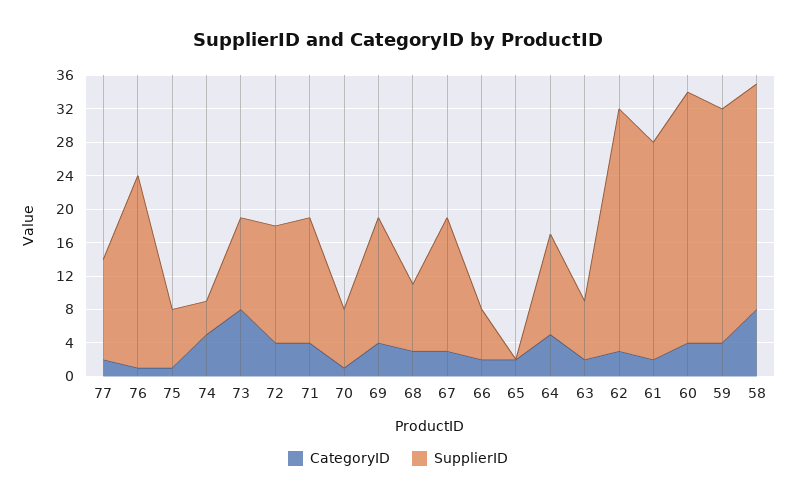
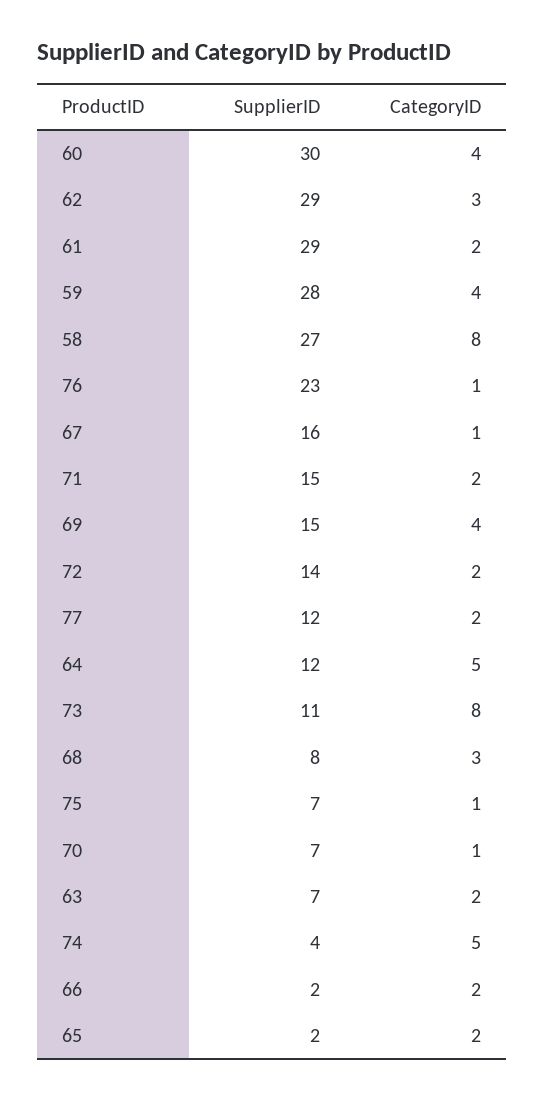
CategoryID, 72: 4 -> 2
CategoryID, 71: 4 -> 2
CategoryID, 67: 3 -> 1
SupplierID, 66: 6 -> 2
SupplierID, 65: 0 -> 2
SupplierID, 61: 26 -> 29

